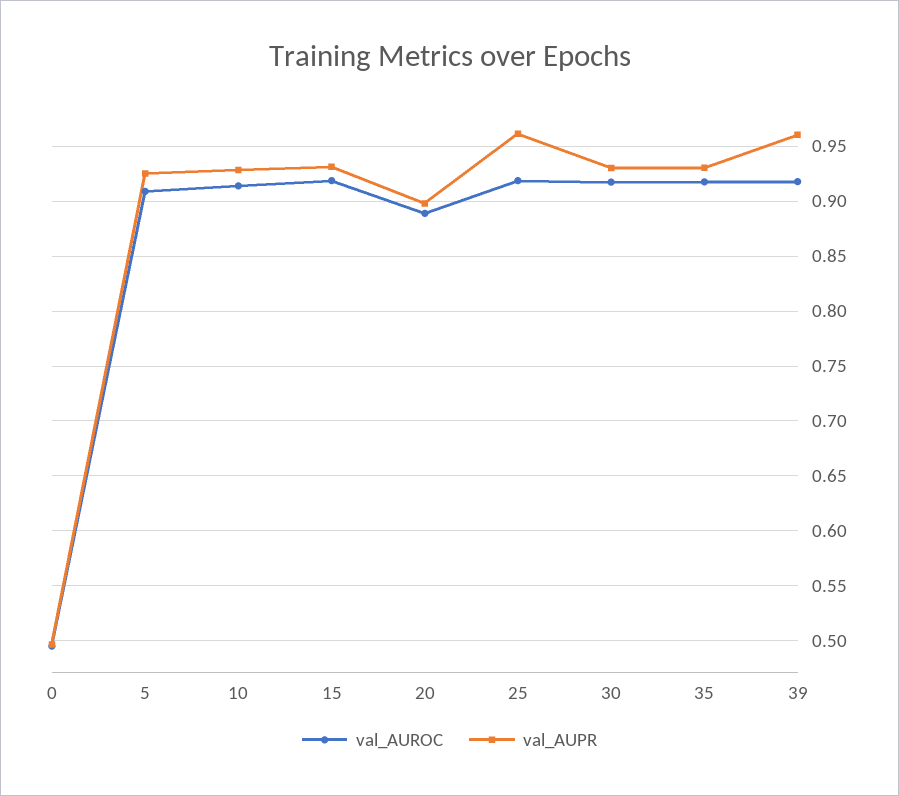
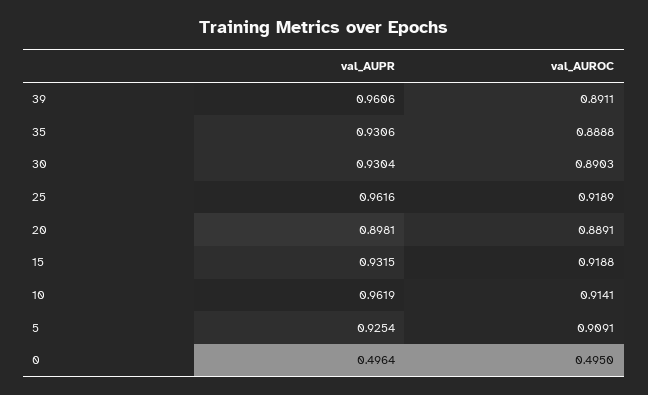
val_AUPR, 10: 0.93 -> 0.9619
val_AUROC, 30: 0.92 -> 0.8903
val_AUROC, 35: 0.92 -> 0.8888
val_AUROC, 39: 0.92 -> 0.8911

